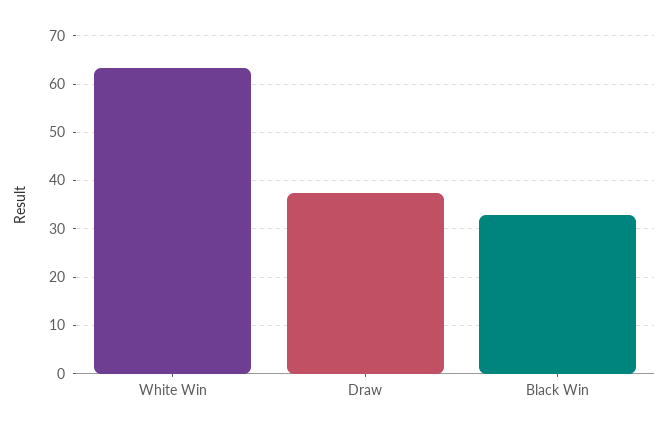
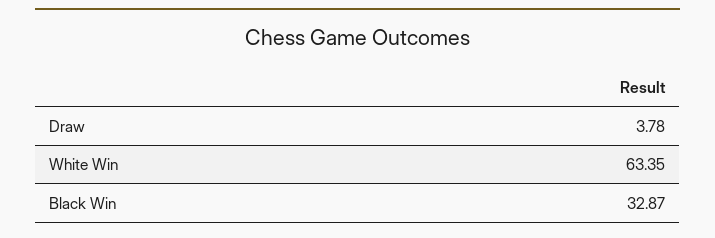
Draw: 38 -> 3.78

